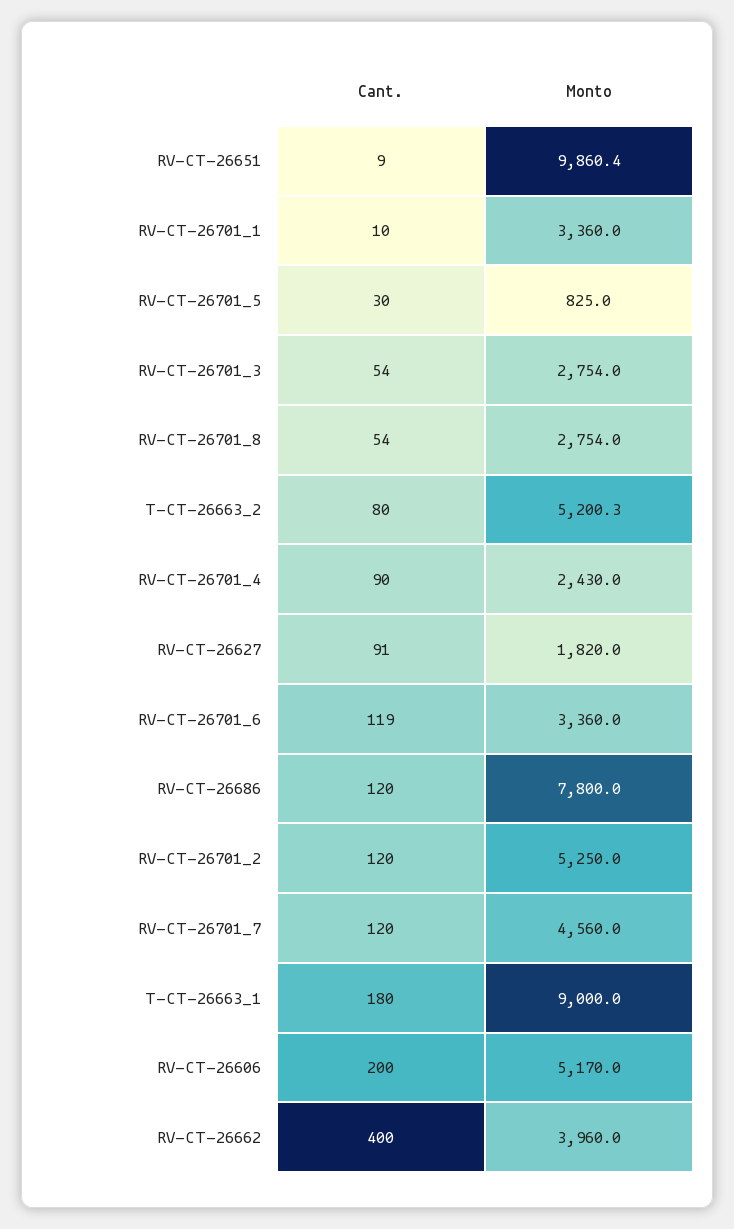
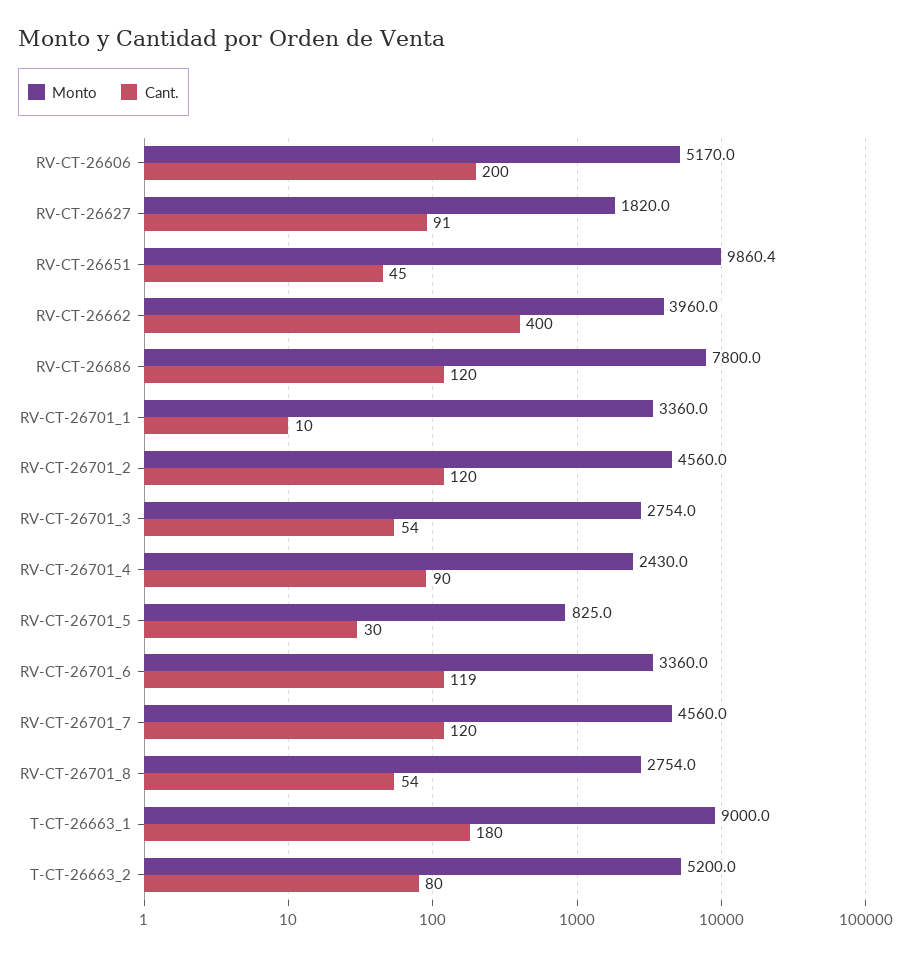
Cant., RV-CT-26651: 9 -> 45
Monto, T-CT-26663_2: 5200.3 -> 5200
Monto, RV-CT-26701_2: 5250 -> 4560

